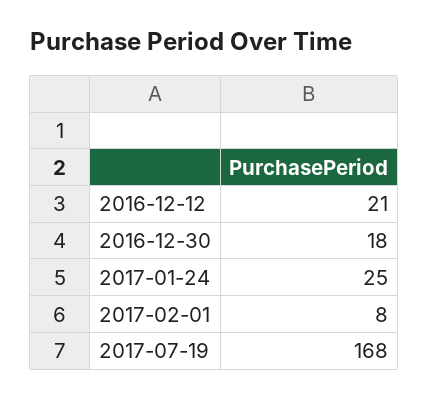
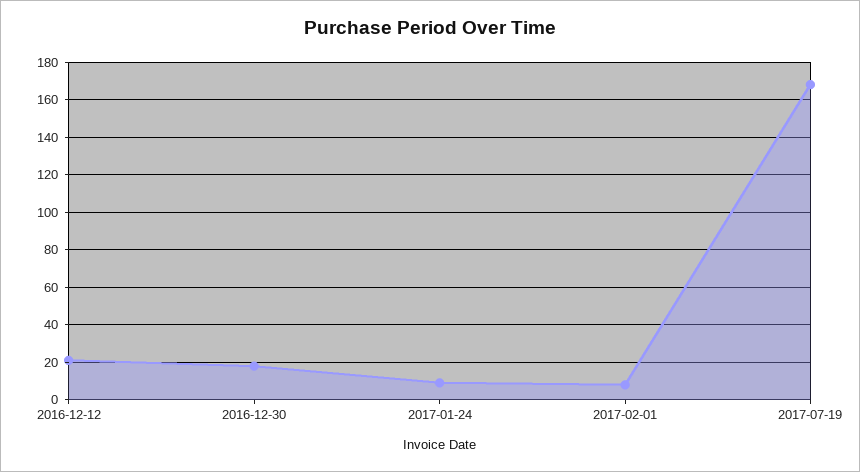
2017-01-24: 25 -> 10

